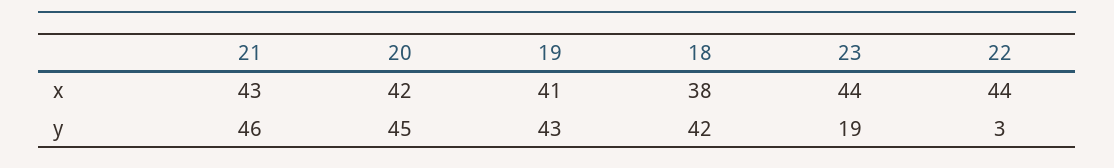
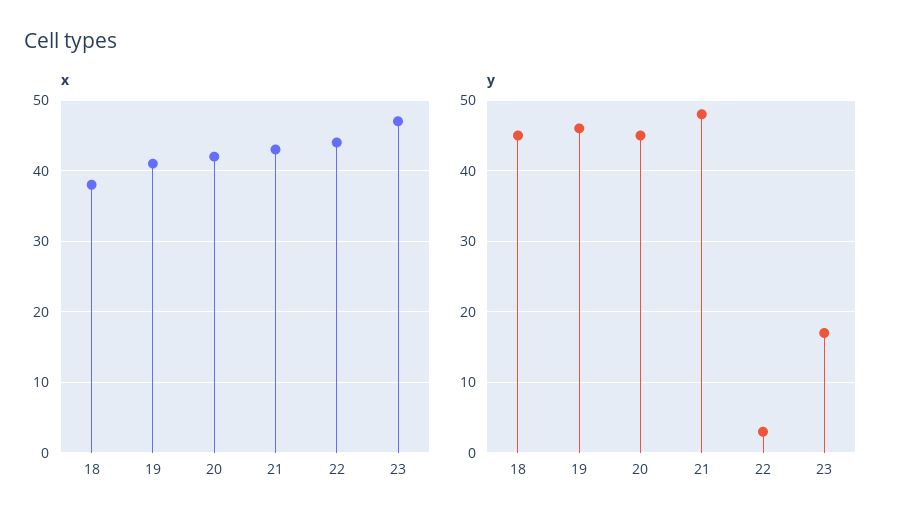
x, 23: 44 -> 47
y, 21: 46 -> 48
y, 19: 43 -> 46
y, 18: 42 -> 45
y, 23: 19 -> 17

